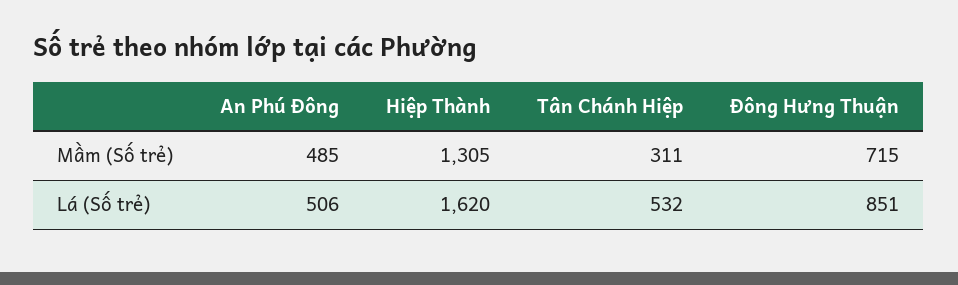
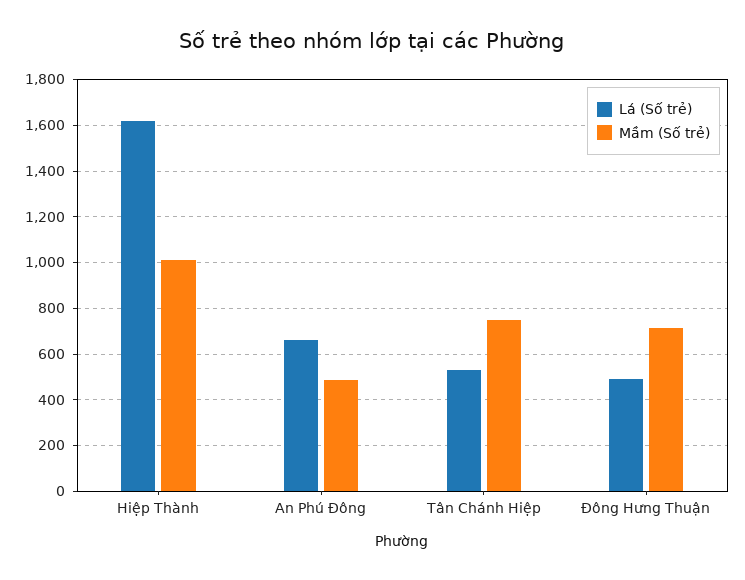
Mầm (Số trẻ), Hiệp Thành: 1305 -> 1000
Mầm (Số trẻ), Tân Chánh Hiệp: 311 -> 750
Lá (Số trẻ), An Phú Đông: 506 -> 650
Lá (Số trẻ), Đông Hưng Thuận: 851 -> 500

